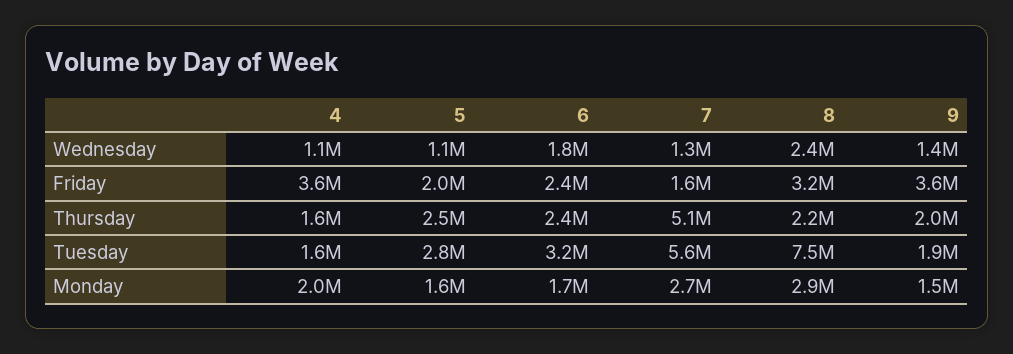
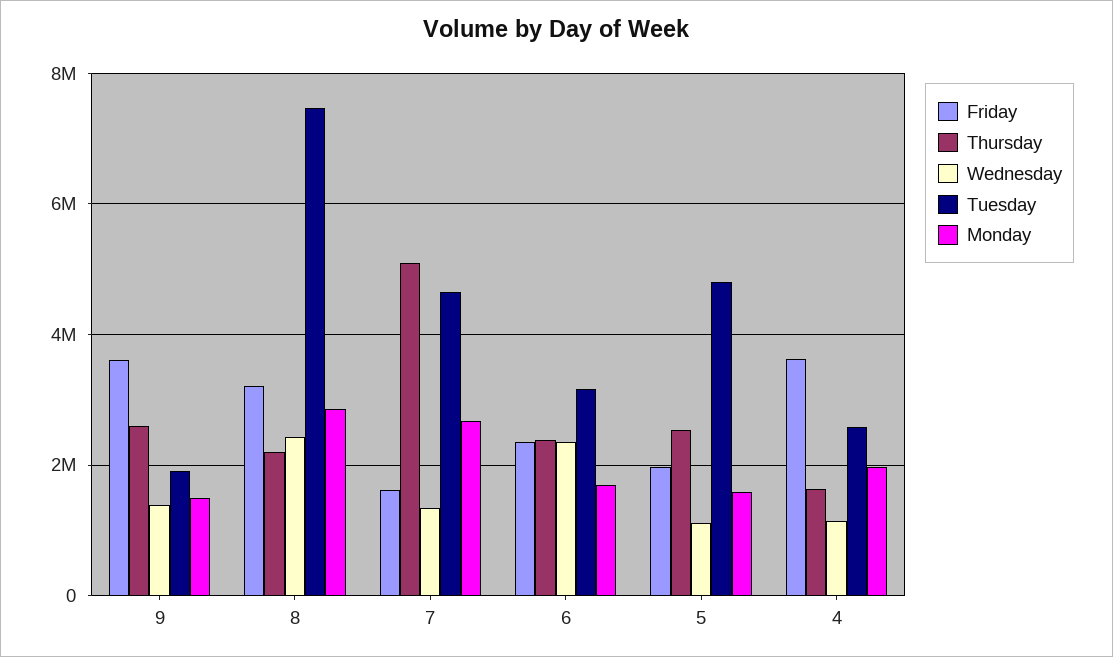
Wednesday, 6: 1800000 -> 2400000
Thursday, 9: 2000000 -> 2600000
Tuesday, 4: 1600000 -> 2600000
Tuesday, 5: 2800000 -> 4800000
Tuesday, 7: 5600000 -> 4600000

